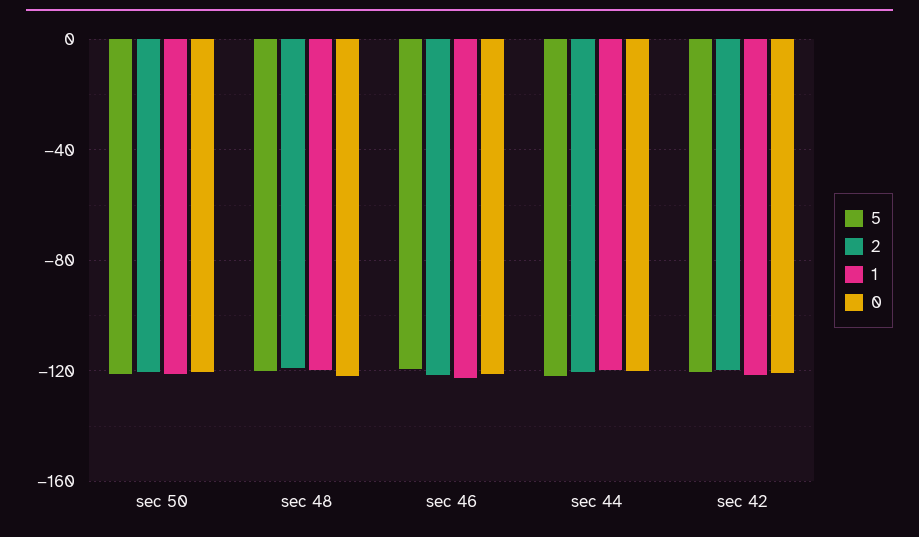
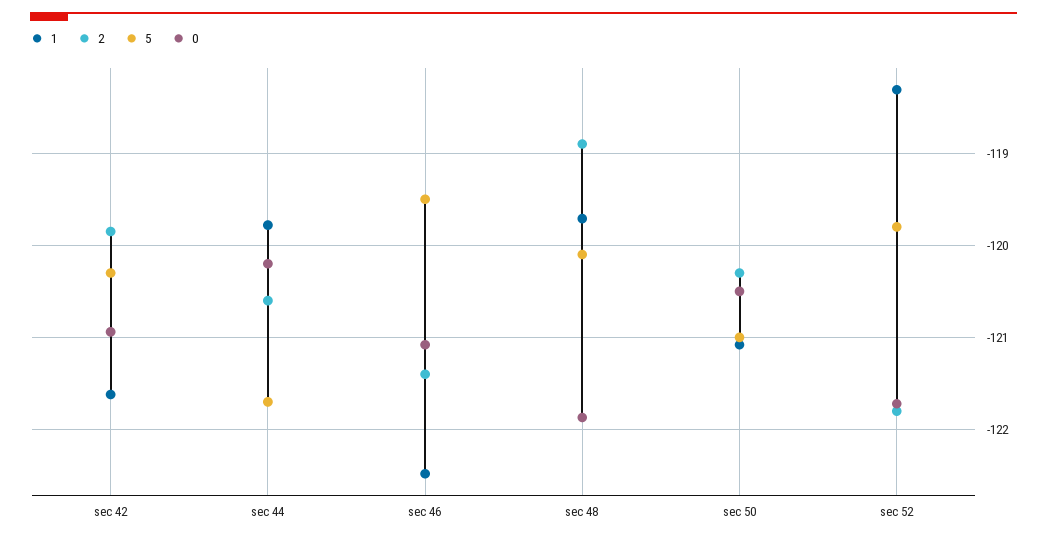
1, sec 52: none -> -118.3
2, sec 52: none -> -121.8
5, sec 52: none -> -119.8
0, sec 52: none -> -121.7

